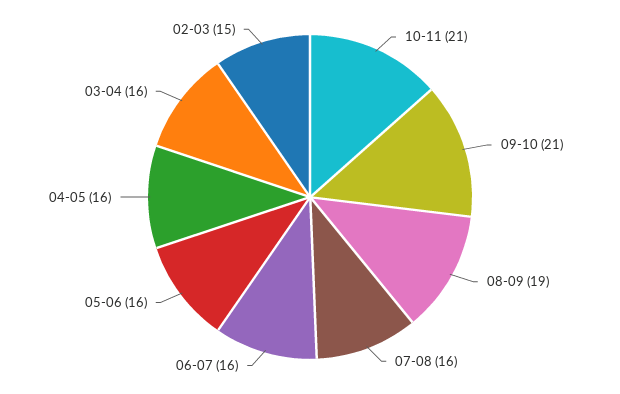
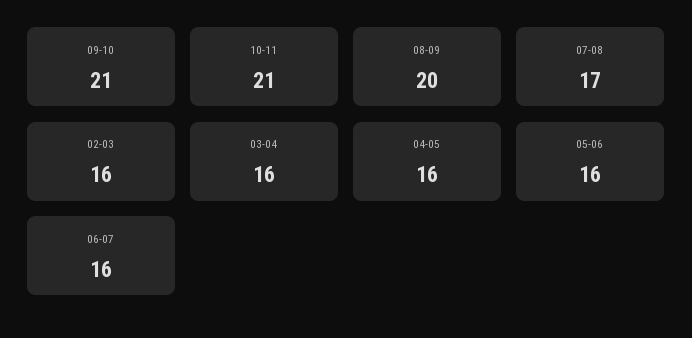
08-09: 19 -> 20
07-08: 16 -> 17
02-03: 15 -> 16

